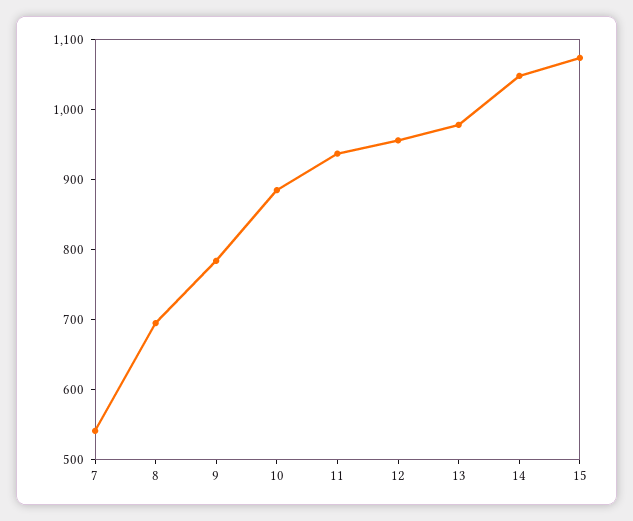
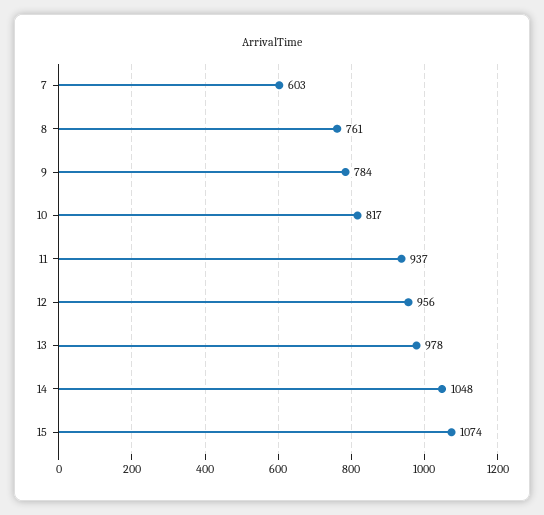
7: 540 -> 603
8: 700 -> 761
10: 880 -> 817

